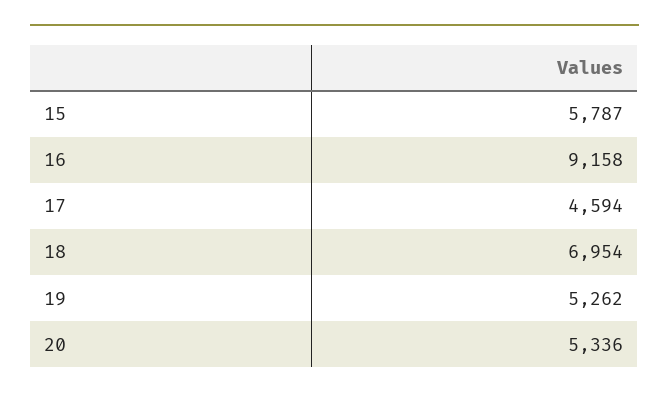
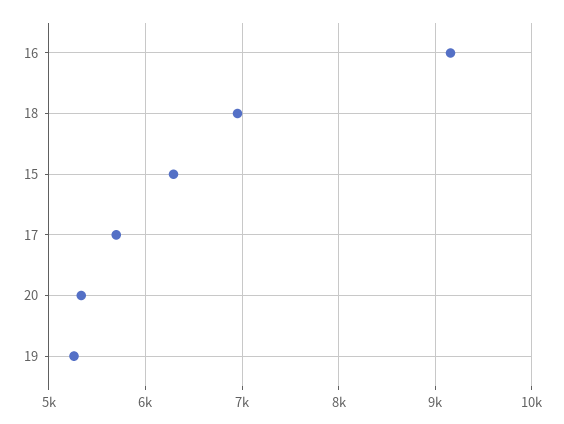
15: 5787 -> 6300
17: 4594 -> 5700

